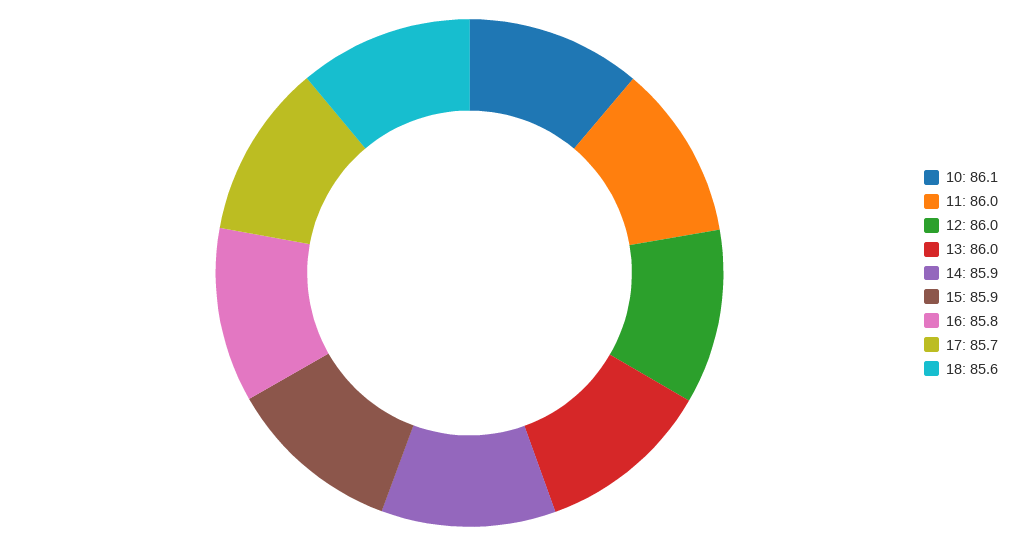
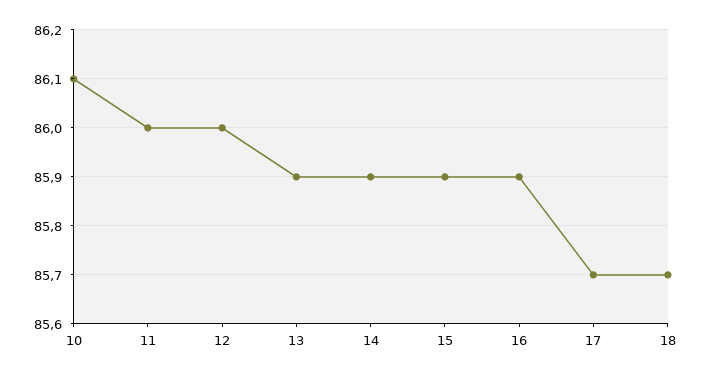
13: 86 -> 85.9
16: 85.8 -> 85.9
18: 85.6 -> 85.7

